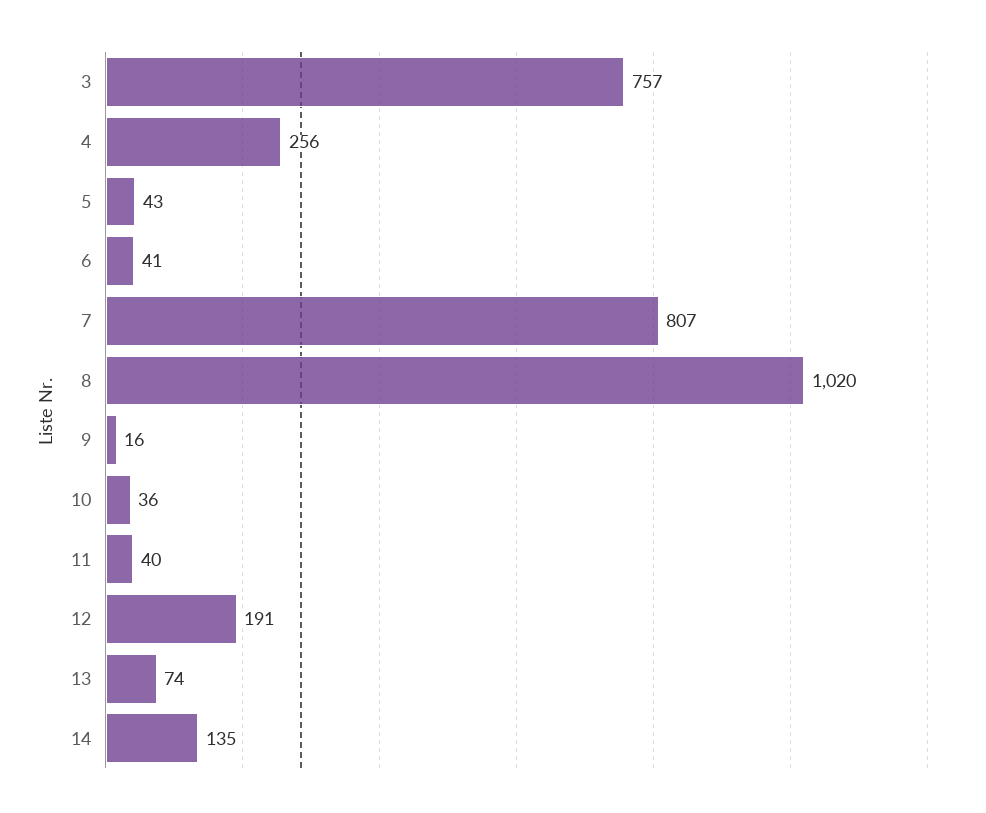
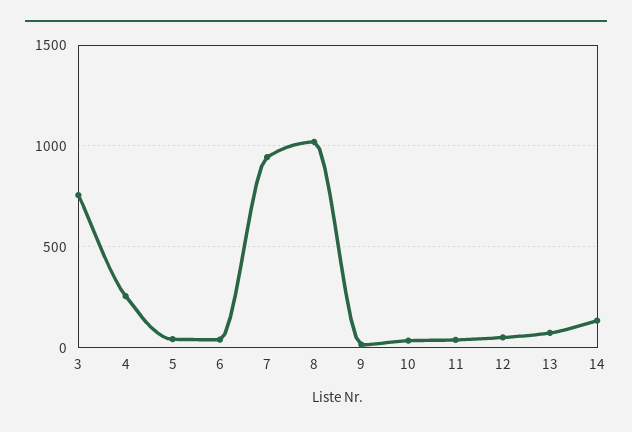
7: 807 -> 950
12: 191 -> 50

